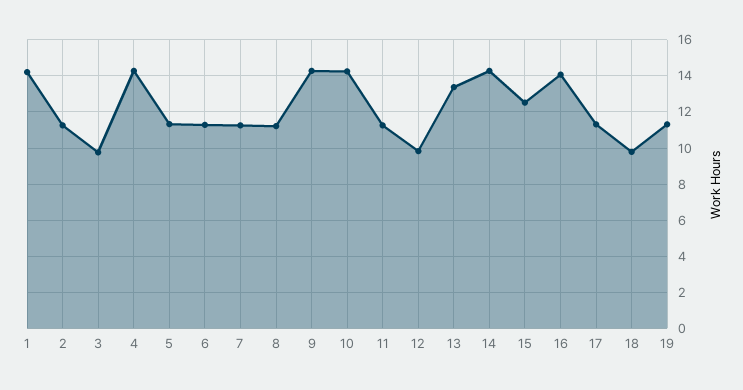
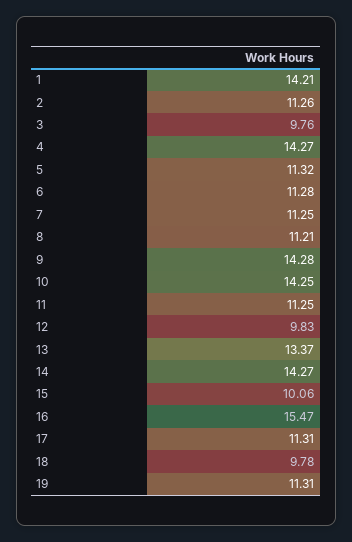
15: 12.5 -> 10.06
16: 14 -> 15.47

